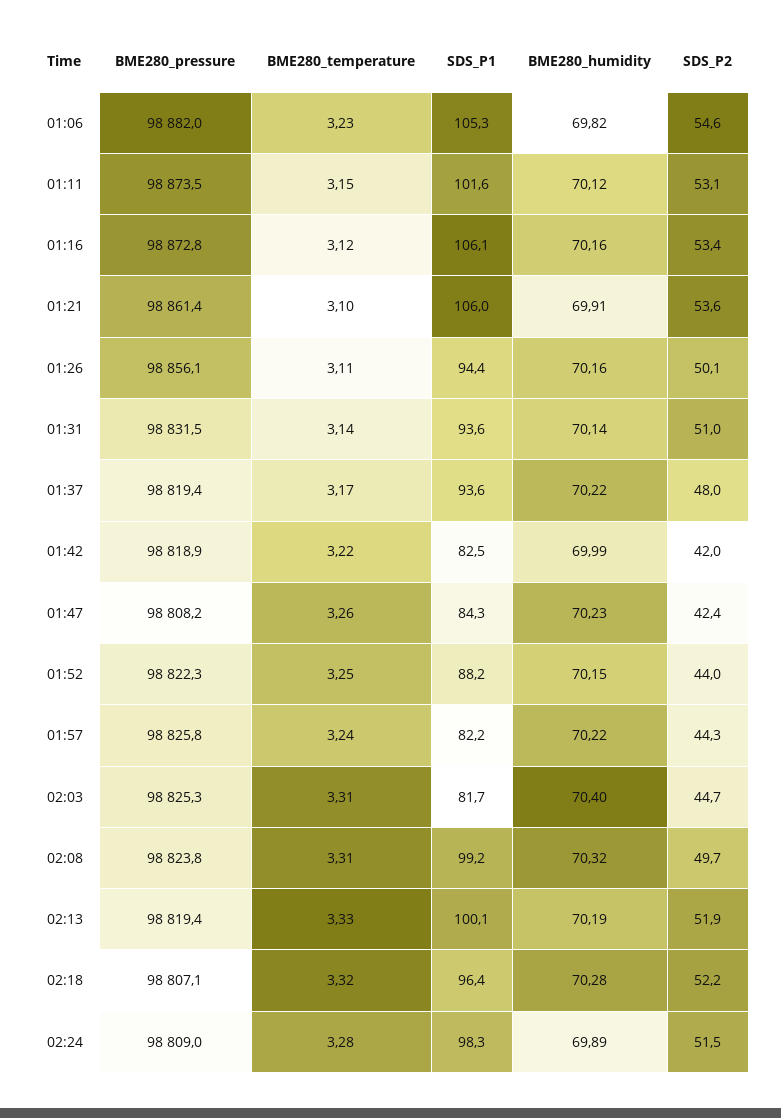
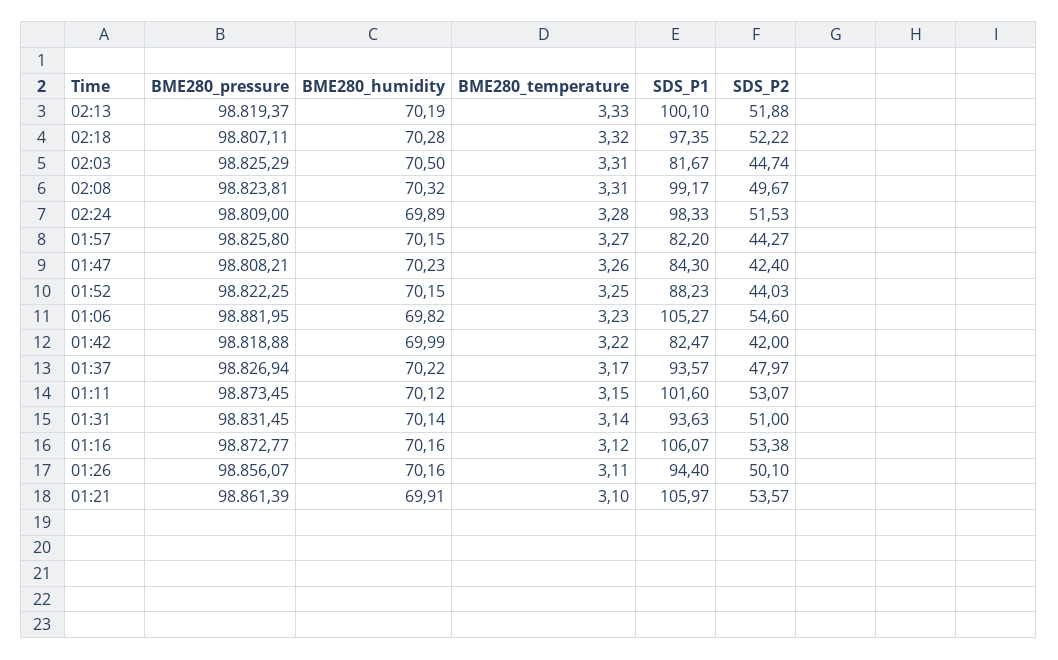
BME280_pressure, 01:37: 98819.4 -> 98826.94
BME280_temperature, 01:57: 3.24 -> 3.27
BME280_humidity, 01:57: 70.22 -> 70.15
BME280_humidity, 02:03: 70.4 -> 70.5
SDS_P1, 02:18: 96.4 -> 97.35

